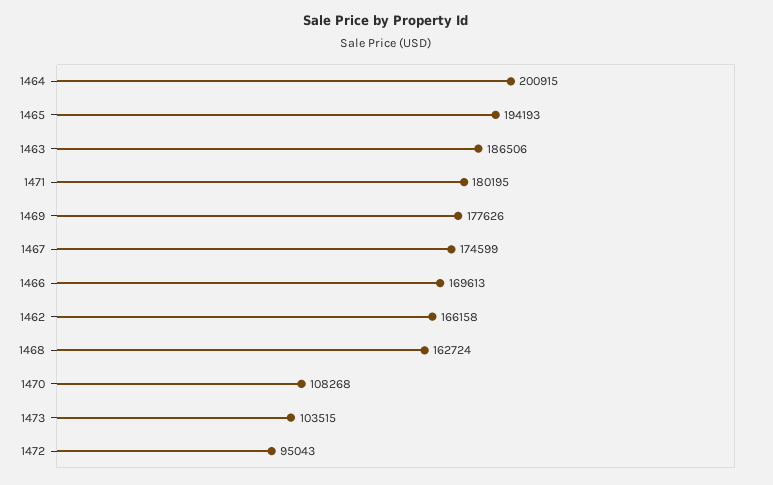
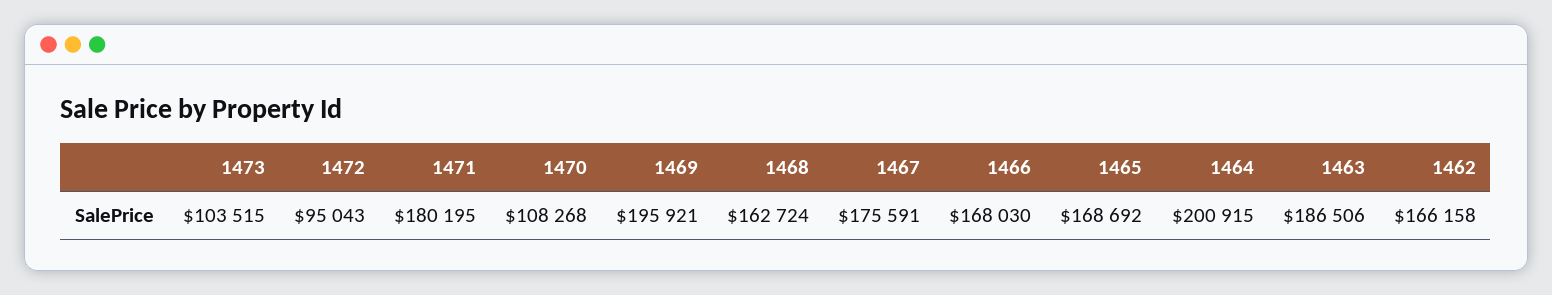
1465: 194193 -> 168692
1469: 177626 -> 195921
1467: 174599 -> 175591
1466: 169613 -> 168030

